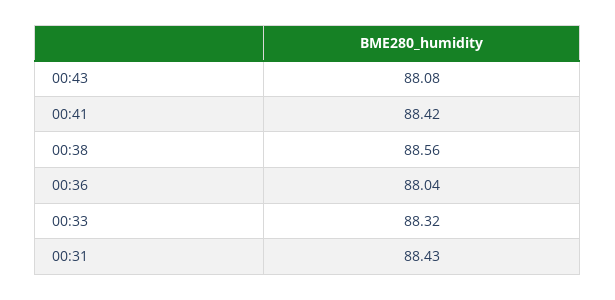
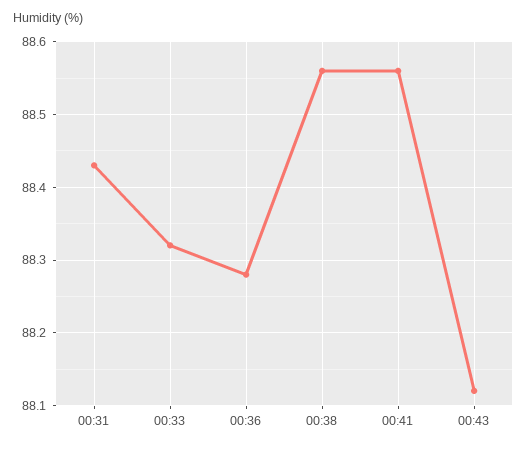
00:43: 88.08 -> 88.12
00:41: 88.42 -> 88.56
00:36: 88.04 -> 88.28

